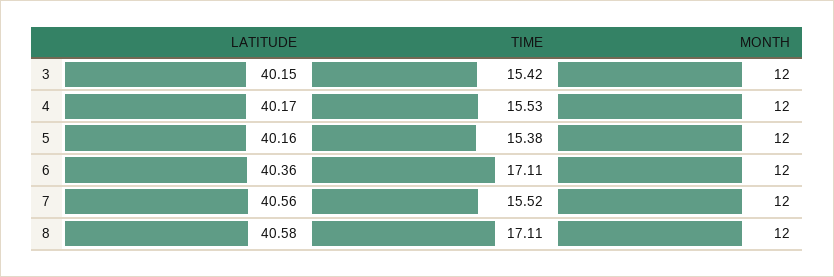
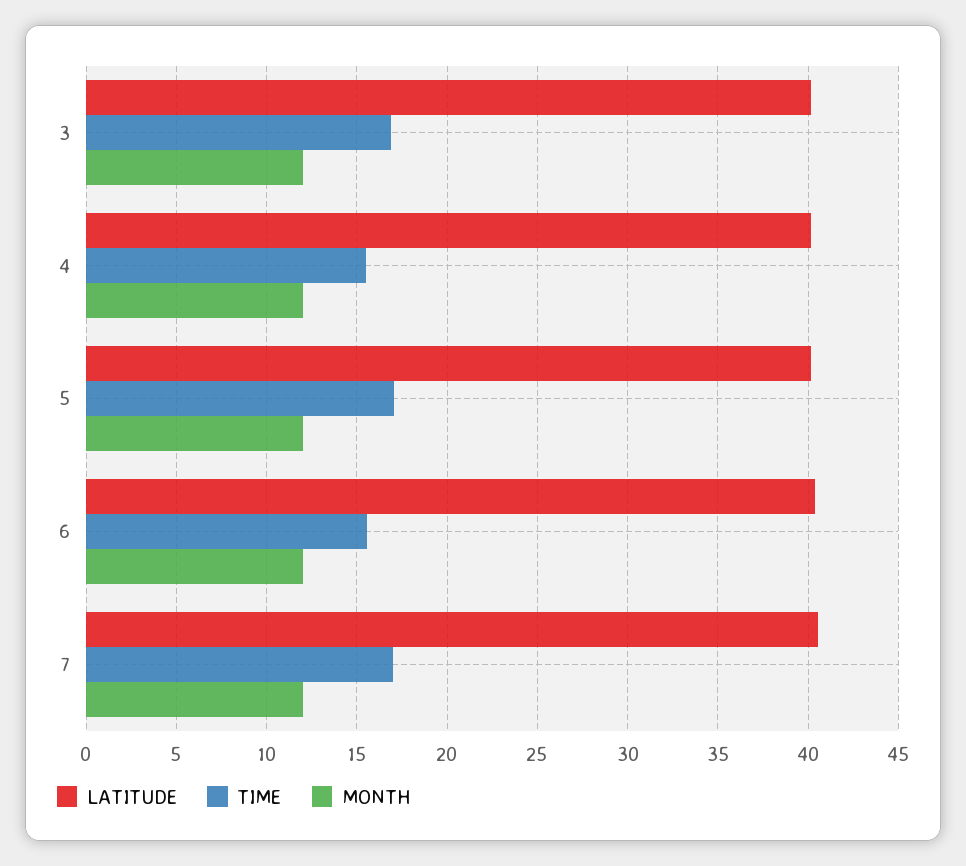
TIME, 3: 15.42 -> 17
TIME, 5: 15.38 -> 17
TIME, 6: 17.11 -> 15.5
TIME, 7: 15.52 -> 17
LATITUDE, 8: 40.58 -> none
TIME, 8: 17.11 -> none
MONTH, 8: 12 -> none

